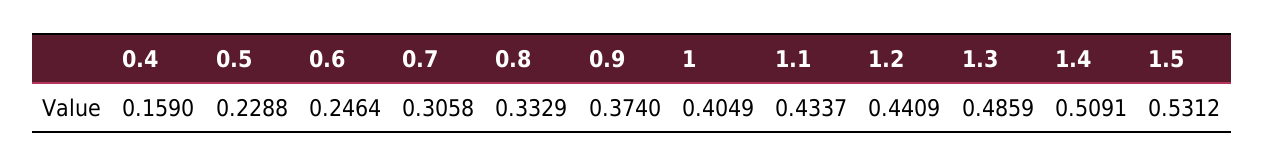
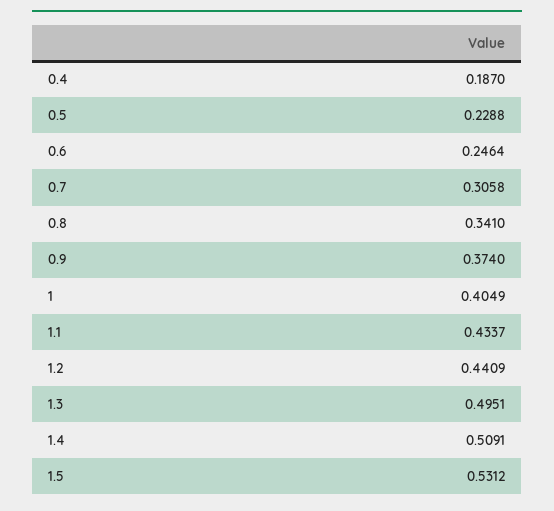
0.4: 0.159 -> 0.187
0.8: 0.3329 -> 0.341
1.3: 0.4859 -> 0.4951

